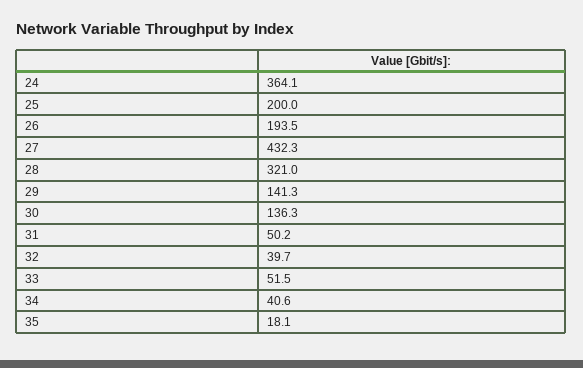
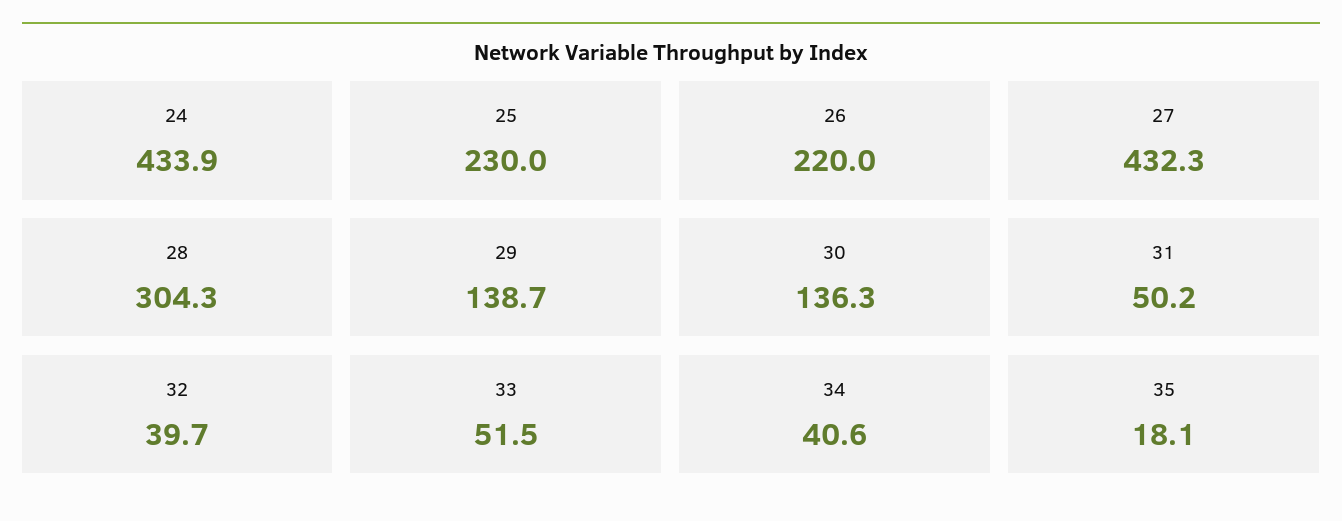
24: 364.1 -> 433.9
25: 200 -> 230
26: 193.5 -> 220
28: 321 -> 304.3
29: 141.3 -> 138.7

